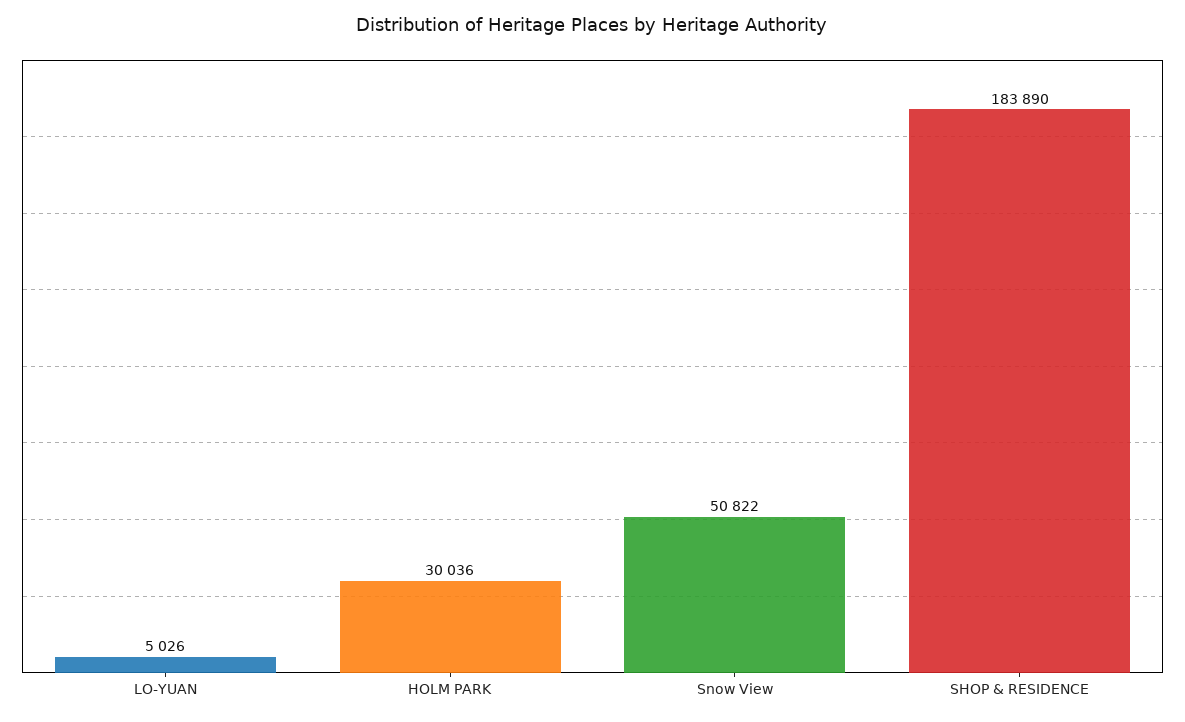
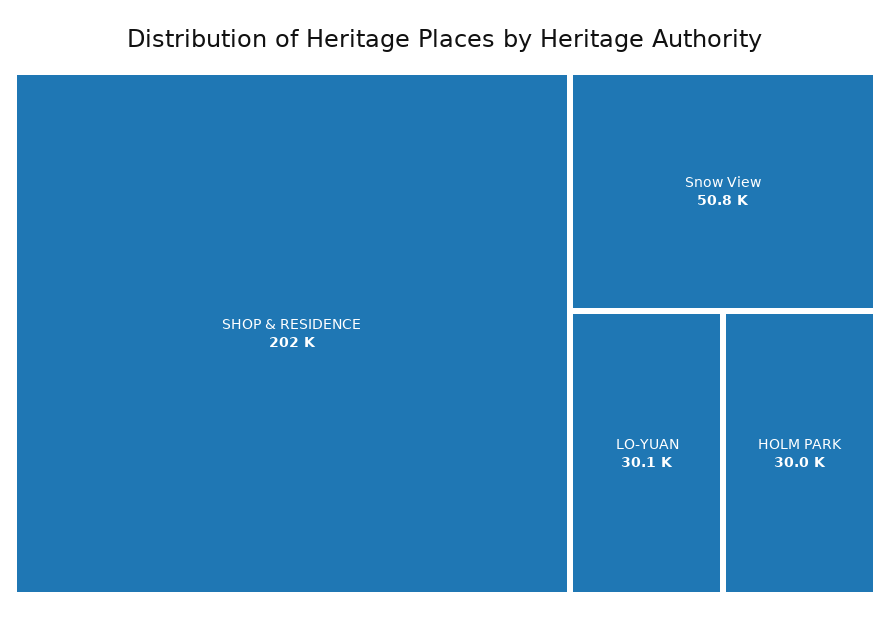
LO-YUAN: 5026 -> 30100
SHOP & RESIDENCE: 183890 -> 202000

